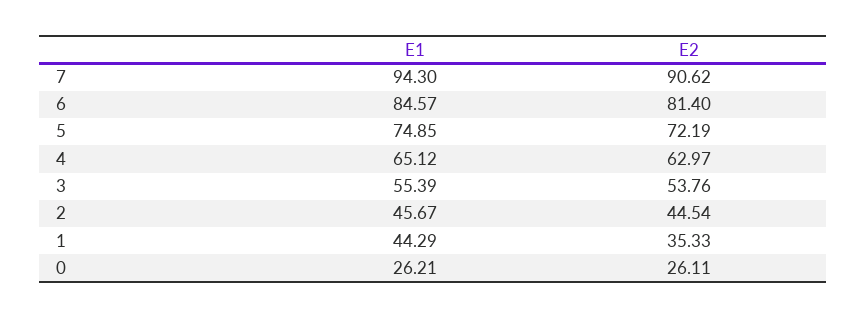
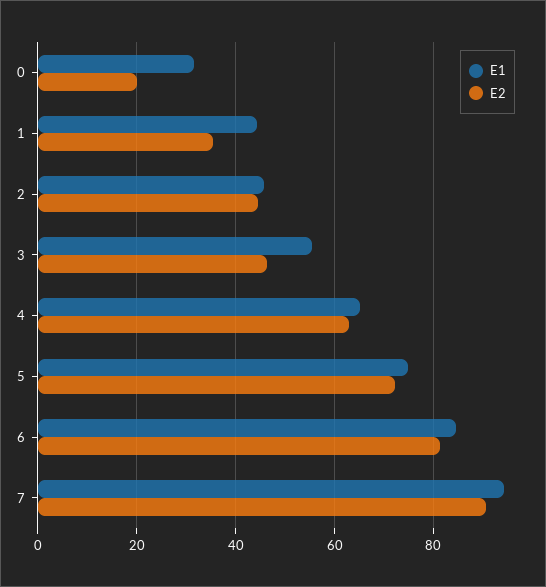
E2, 3: 53.76 -> 46
E1, 0: 26.21 -> 32
E2, 0: 26.11 -> 20

